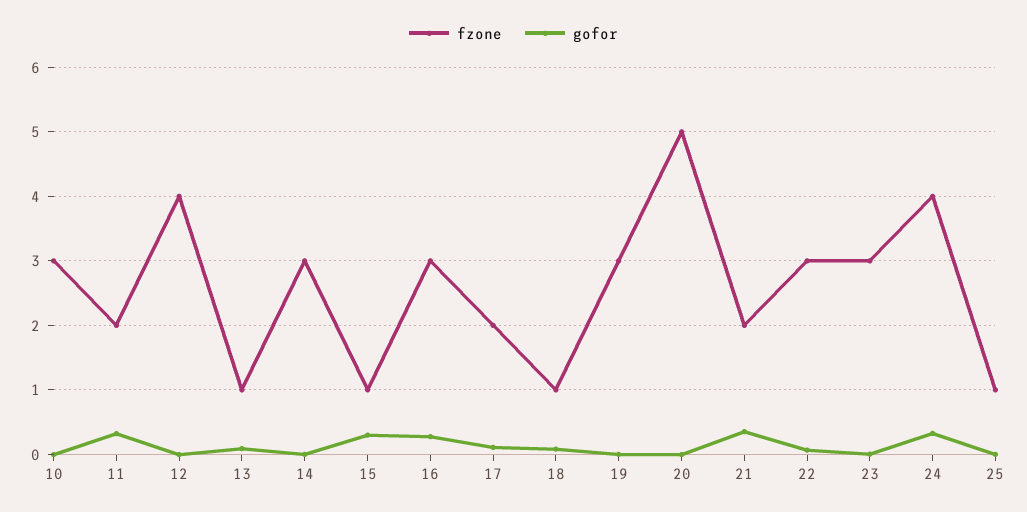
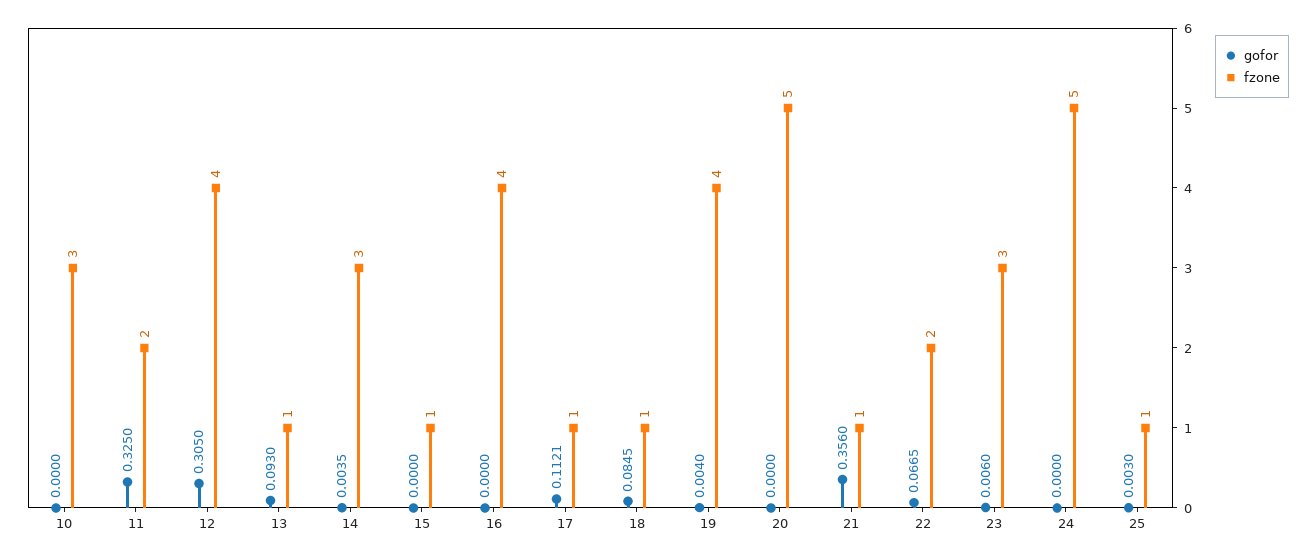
gofor, 12: 0 -> 0.305
gofor, 15: 0.3 -> 0
fzone, 16: 3 -> 4
gofor, 16: 0.3 -> 0
fzone, 17: 2 -> 1
fzone, 19: 3 -> 4
fzone, 21: 2 -> 1
fzone, 22: 3 -> 2
fzone, 24: 4 -> 5
gofor, 24: 0.3 -> 0

